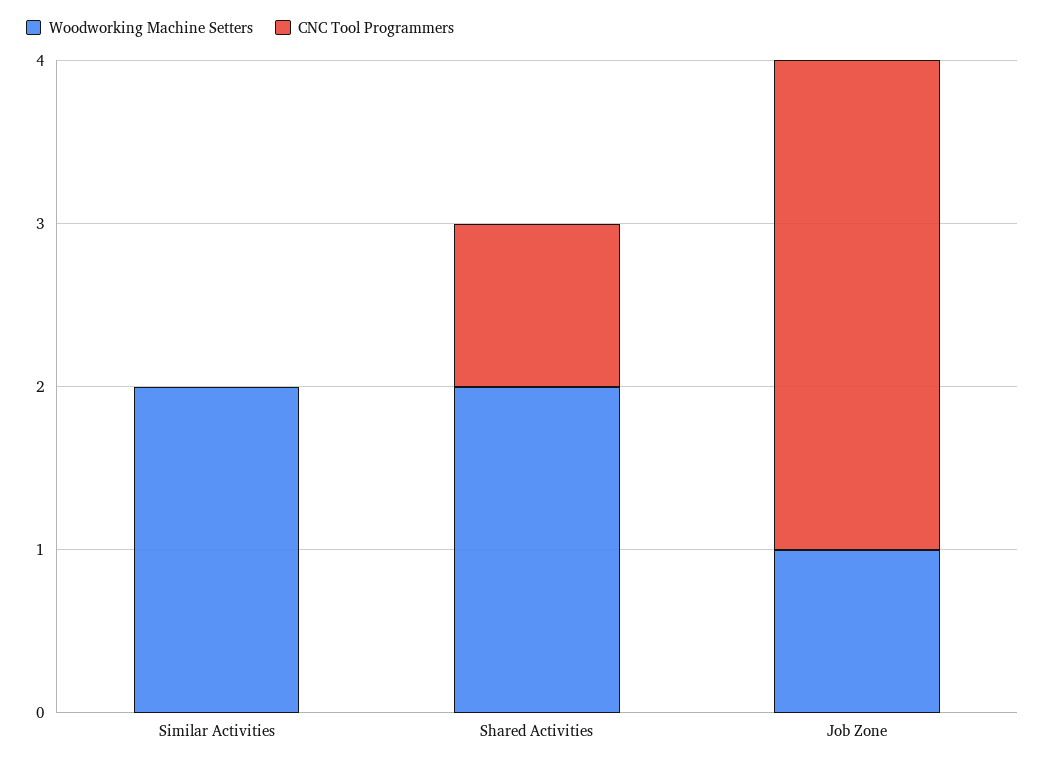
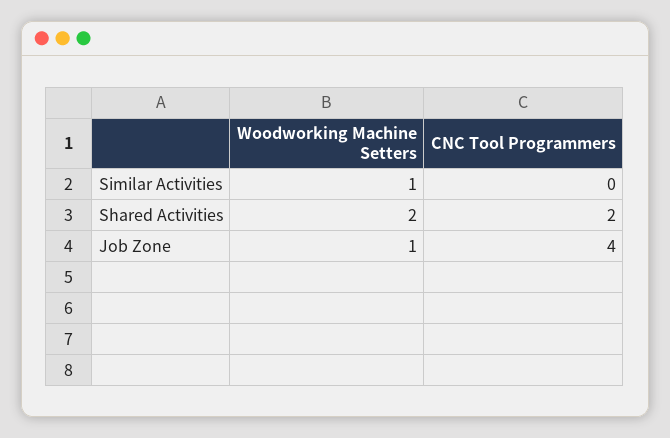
Woodworking Machine Setters, Similar Activities: 2 -> 1
CNC Tool Programmers, Shared Activities: 1 -> 2
CNC Tool Programmers, Job Zone: 3 -> 4

